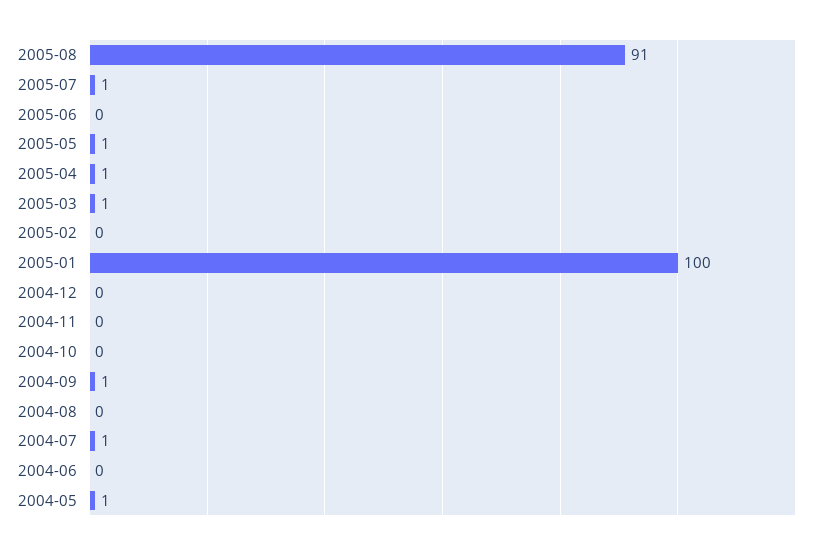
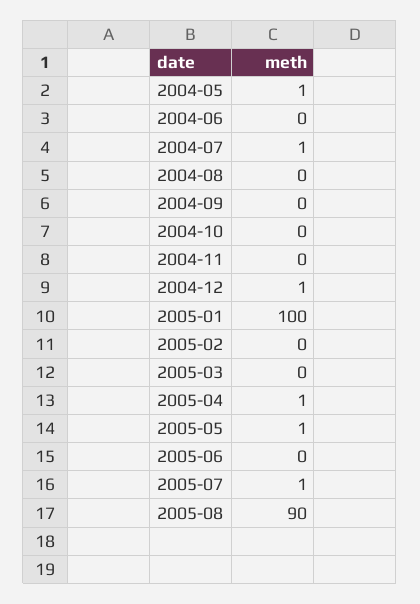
2005-08: 91 -> 90
2005-03: 1 -> 0
2004-12: 0 -> 1
2004-09: 1 -> 0

